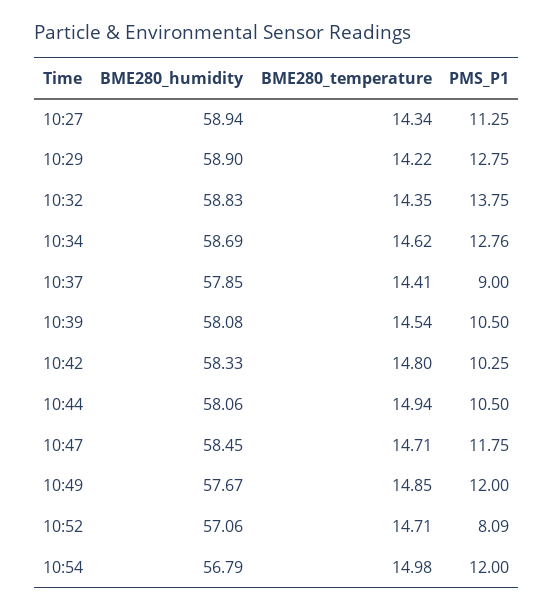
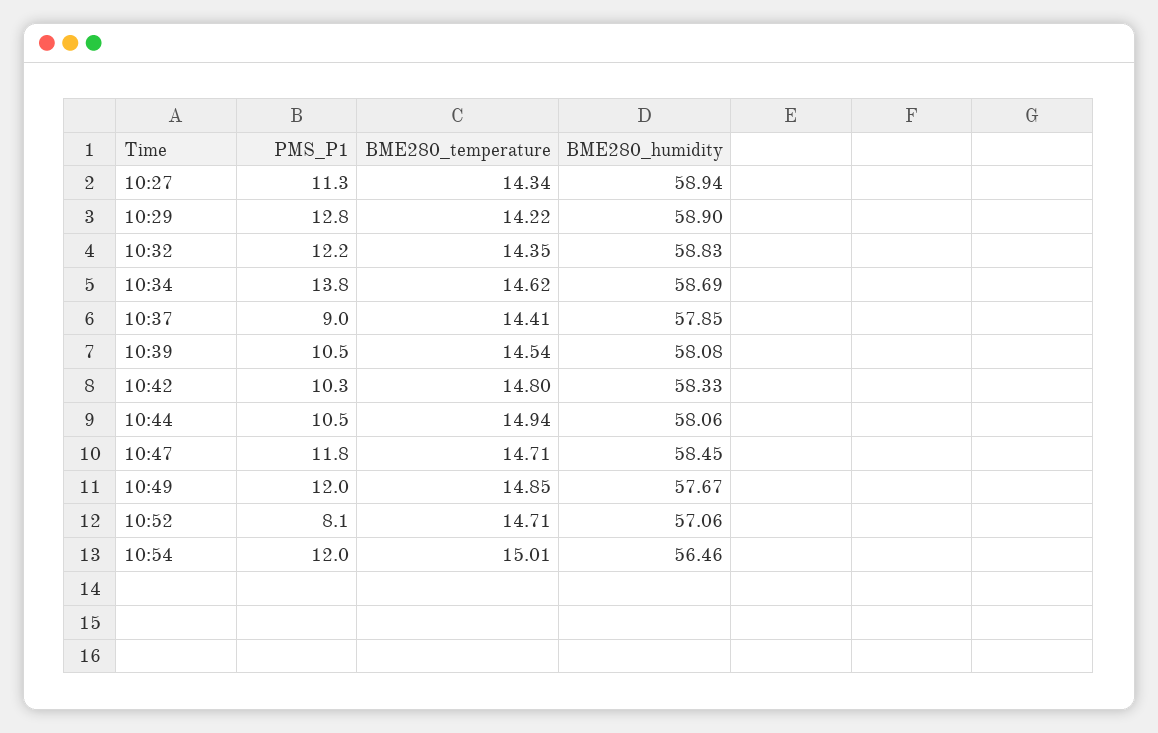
PMS_P1, 10:32: 13.75 -> 12.2
PMS_P1, 10:34: 12.76 -> 13.8
BME280_humidity, 10:54: 56.79 -> 56.46
BME280_temperature, 10:54: 14.98 -> 15.01

